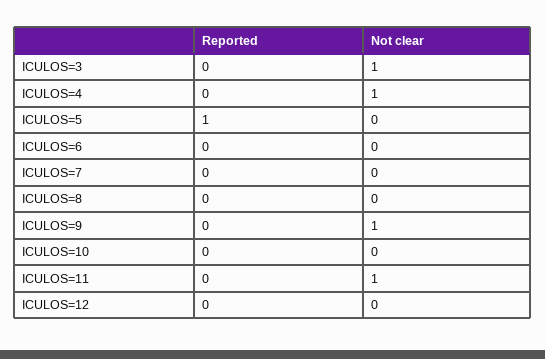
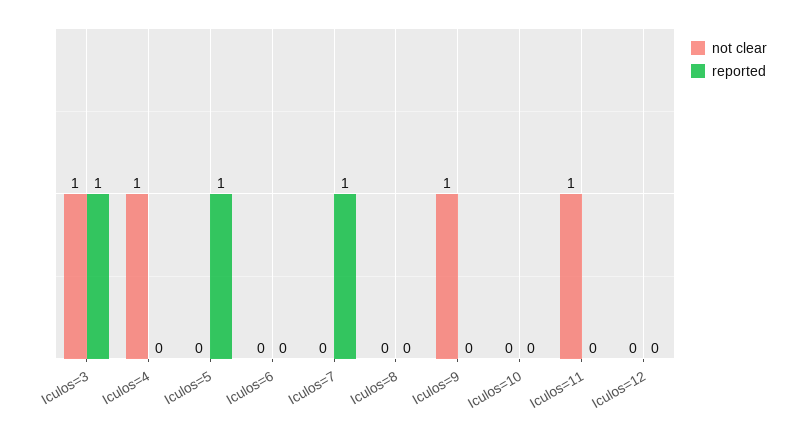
Reported, ICULOS=3: 0 -> 1
Reported, ICULOS=7: 0 -> 1

